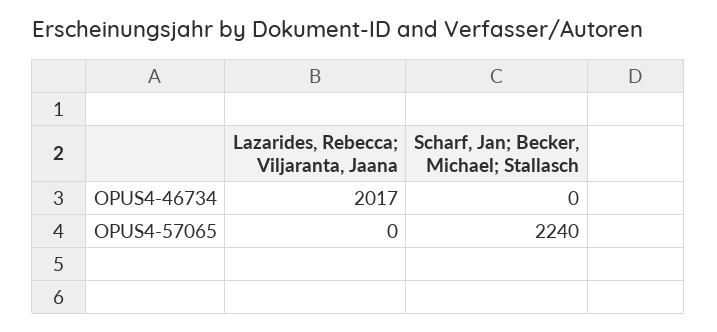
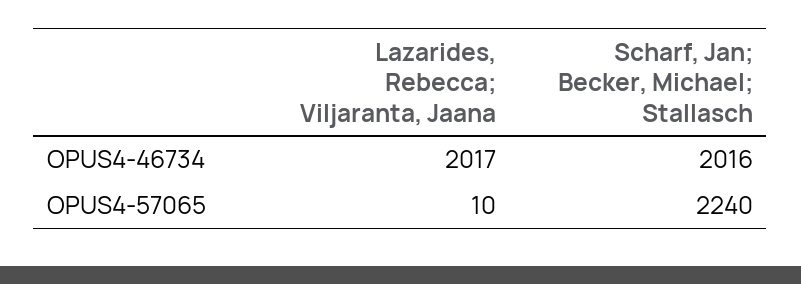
Scharf, Jan; Becker, Michael; Stallasch, OPUS4-46734: 0 -> 2016
Lazarides, Rebecca; Viljaranta, Jaana, OPUS4-57065: 0 -> 10

